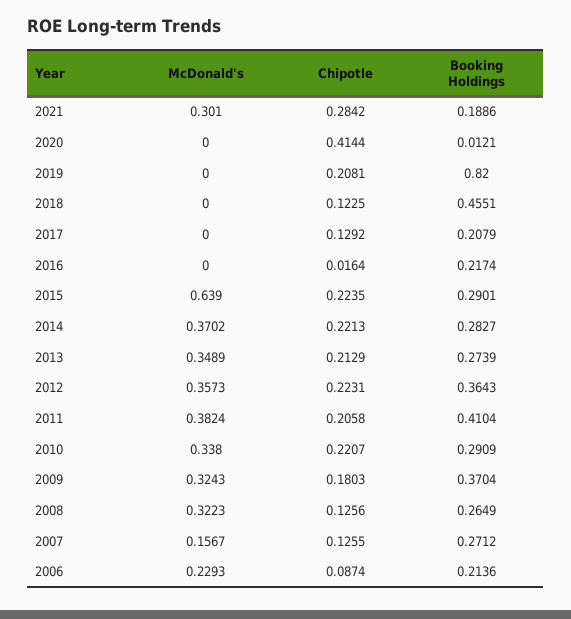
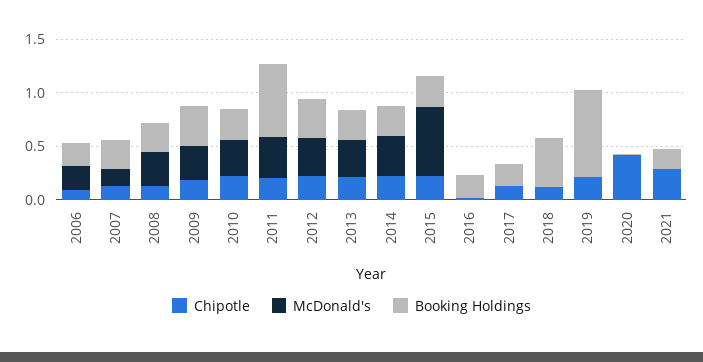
McDonald's, 2021: 0.301 -> 0
Booking Holdings, 2011: 0.4104 -> 0.7

